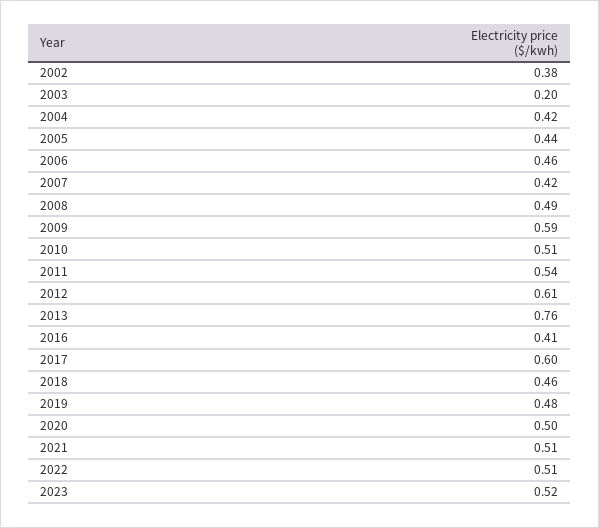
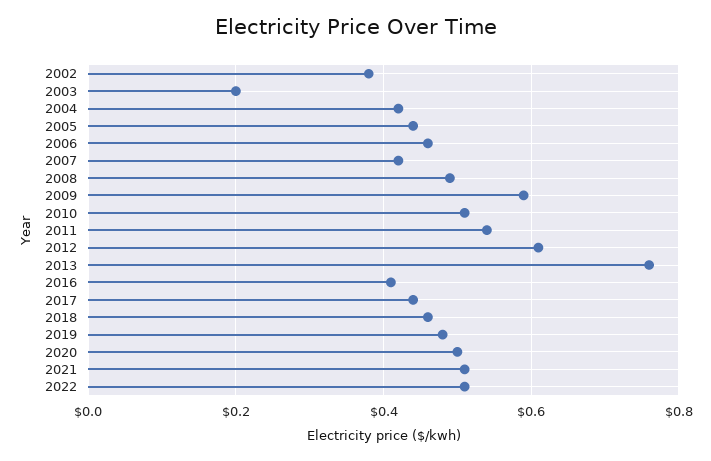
2017: 0.6 -> 0.45
2023: 0.52 -> none

